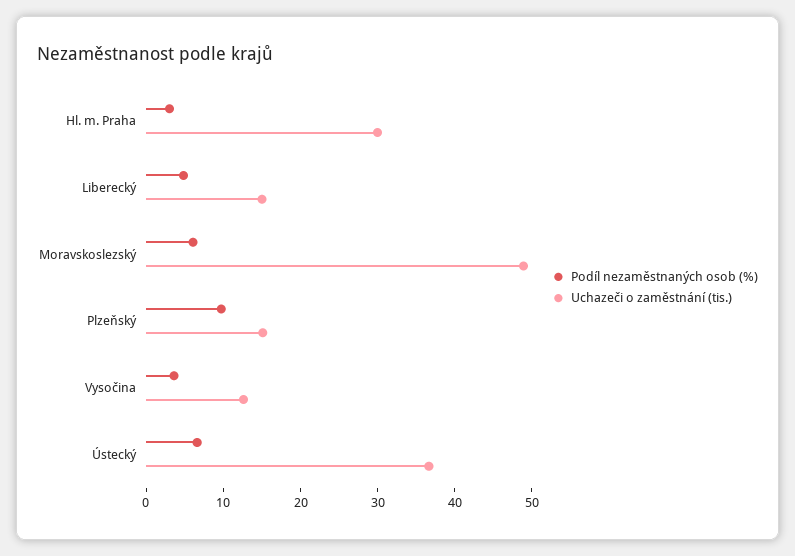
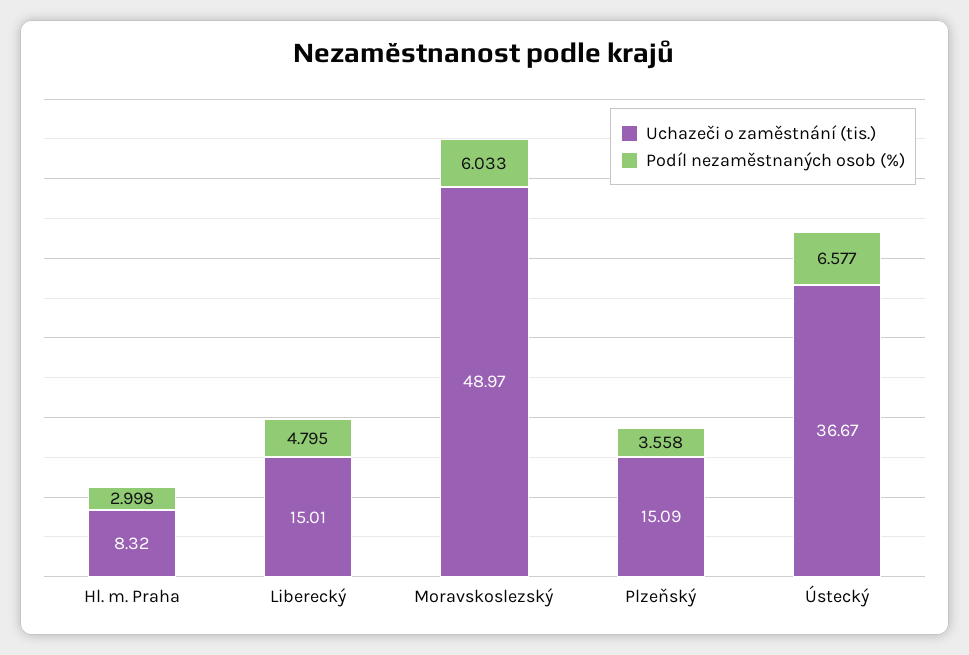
Uchazeči o zaměstnání (tis.), Hl. m. Praha: 30 -> 8.32
Podíl nezaměstnaných osob (%), Plzeňský: 10 -> 3.558
Podíl nezaměstnaných osob (%), Vysočina: 4 -> none
Uchazeči o zaměstnání (tis.), Vysočina: 12 -> none

